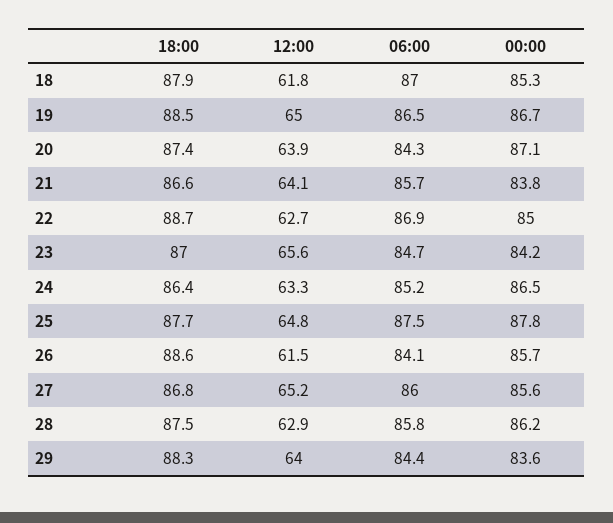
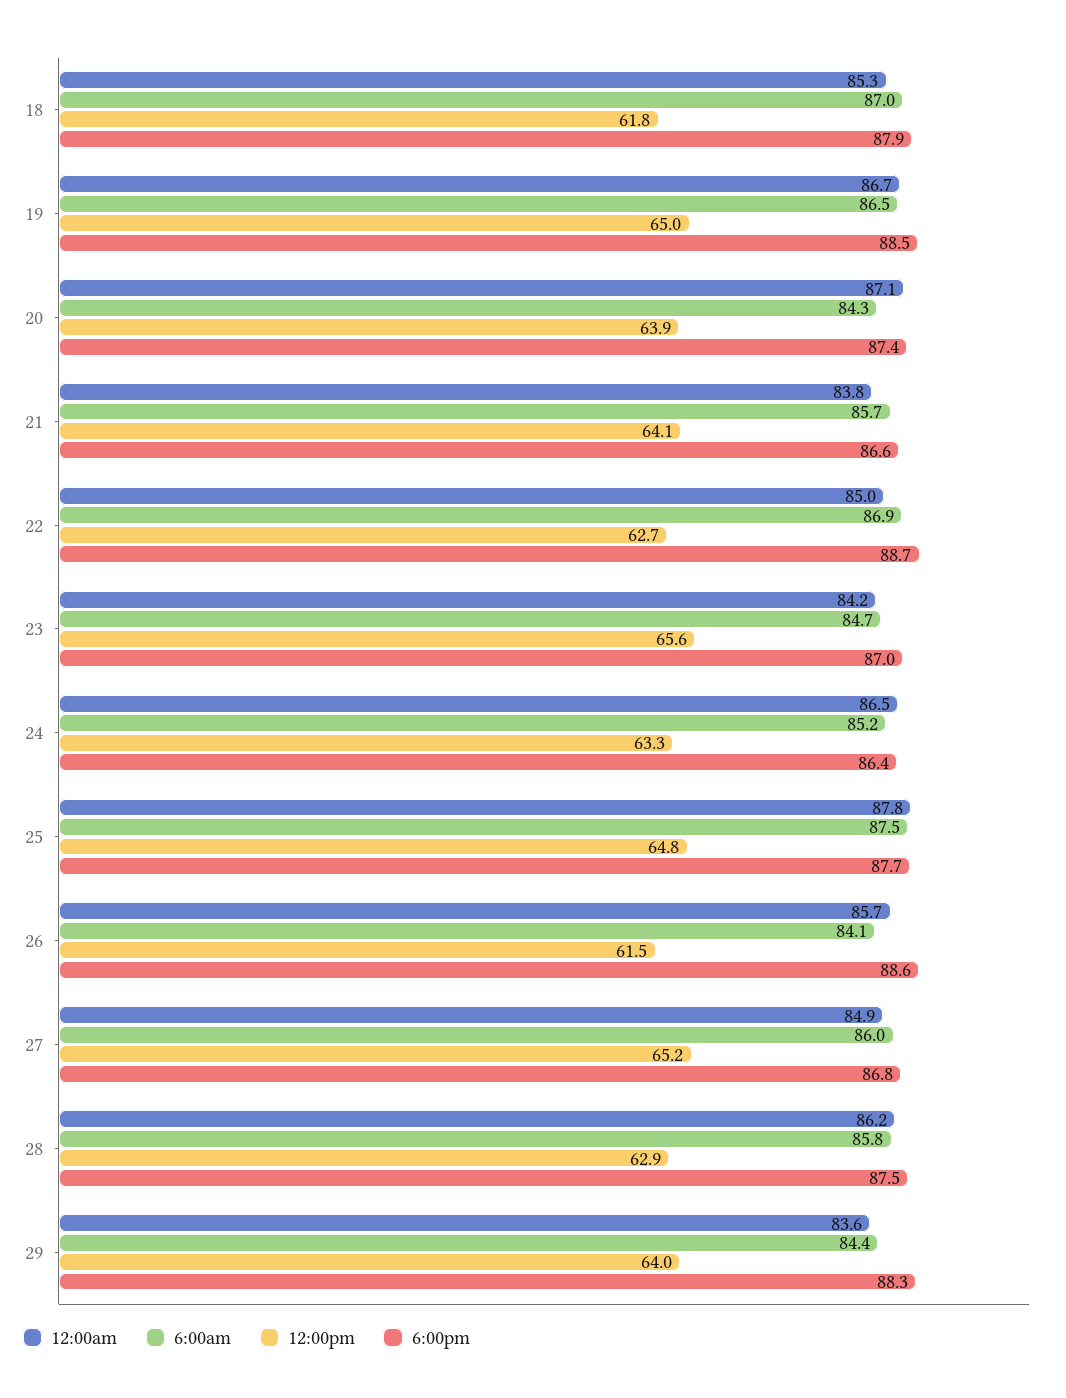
00:00, 27: 85.6 -> 84.9

